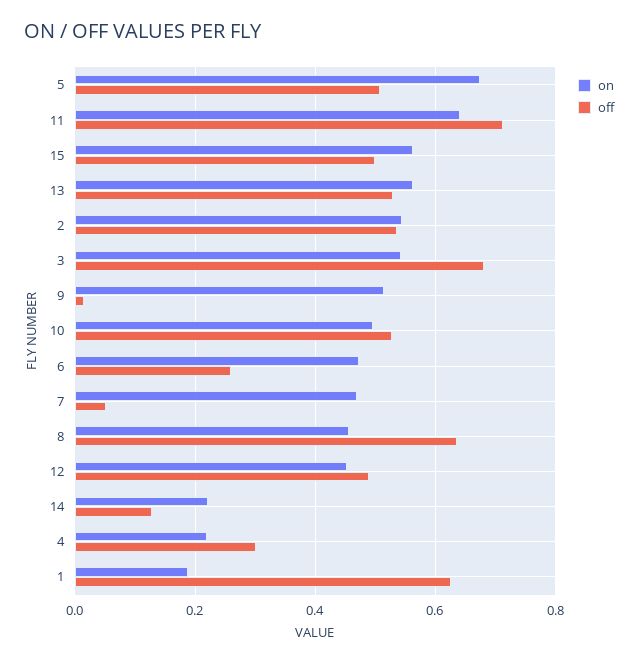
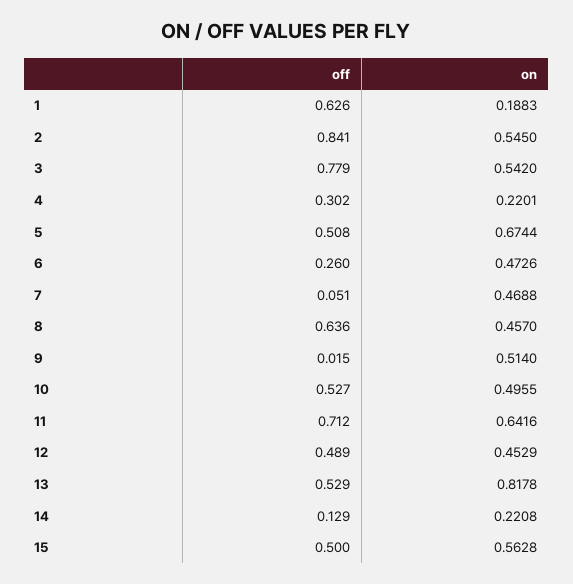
on, 13: 0.56 -> 0.8178
off, 2: 0.54 -> 0.841
off, 3: 0.68 -> 0.779

